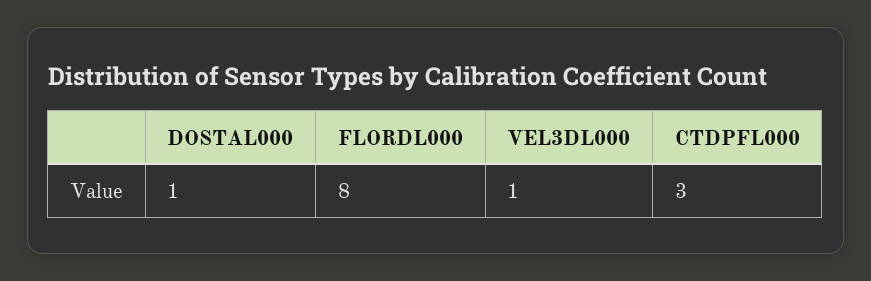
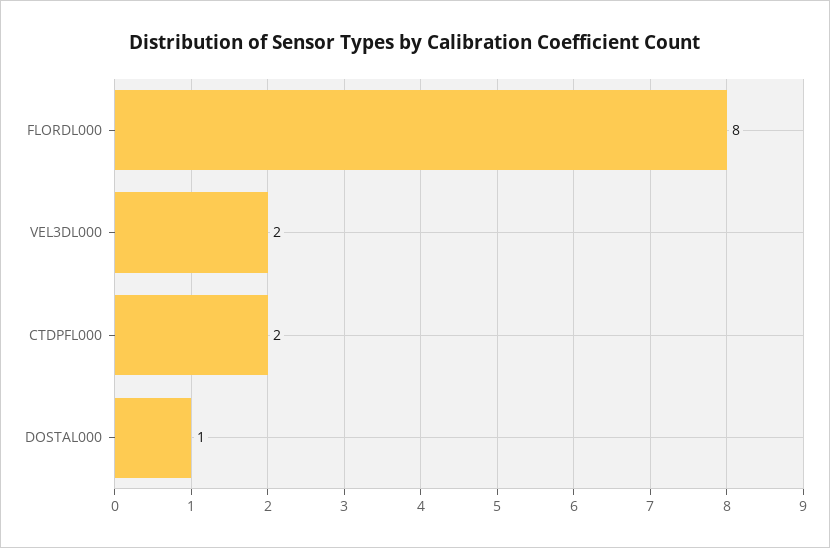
VEL3DL000: 1 -> 2
CTDPFL000: 3 -> 2

